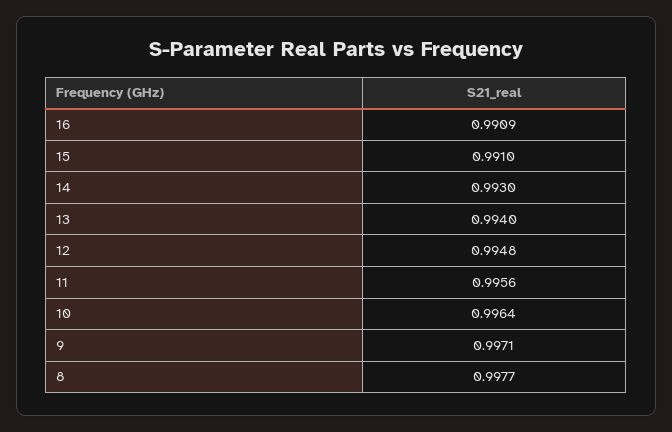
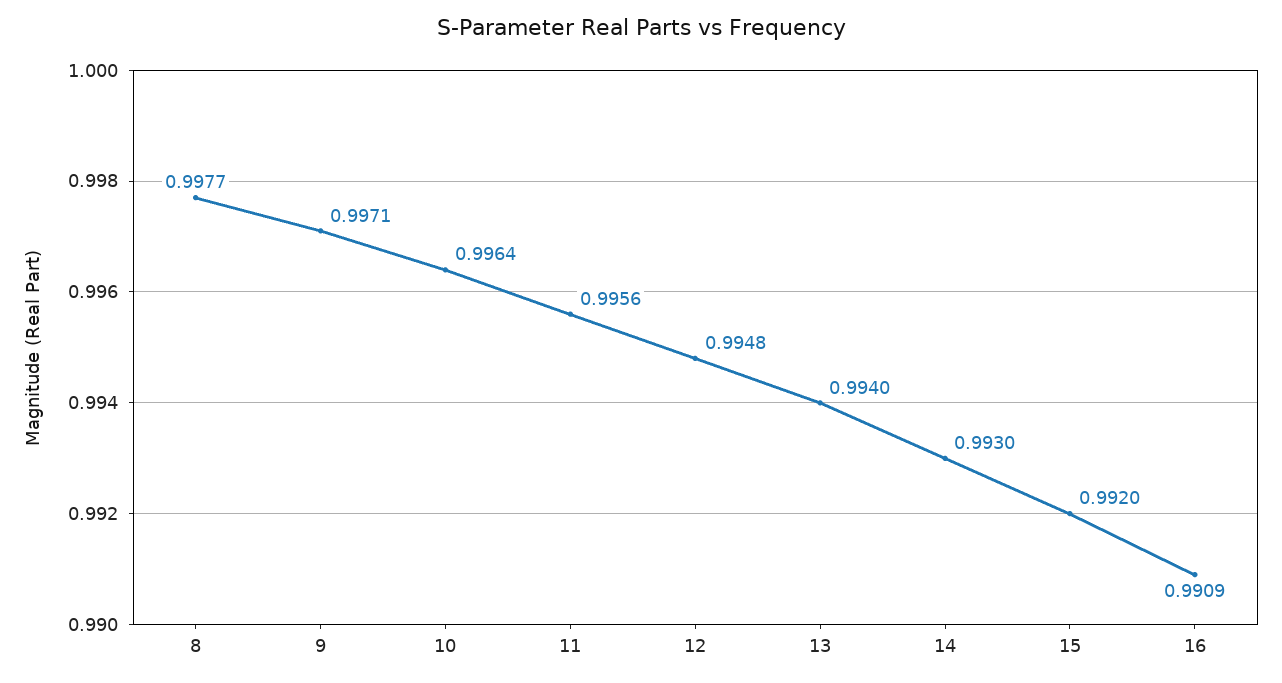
15: 0.991 -> 0.992

